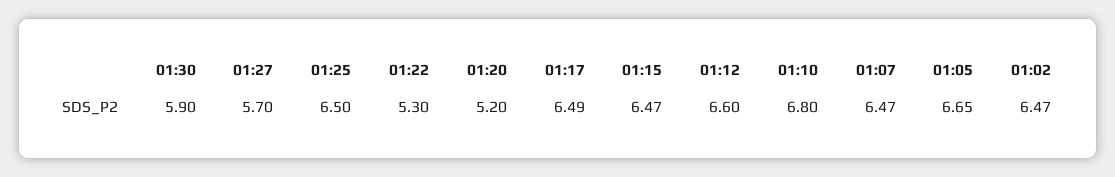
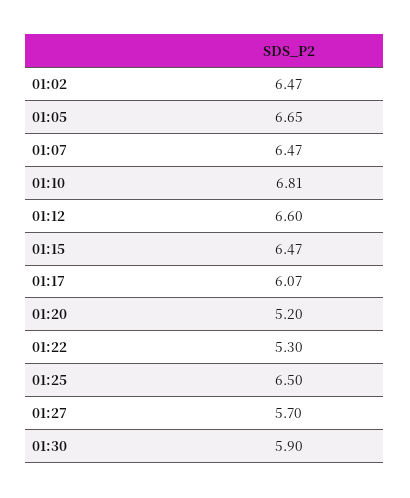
01:17: 6.49 -> 6.07
01:10: 6.8 -> 6.81

